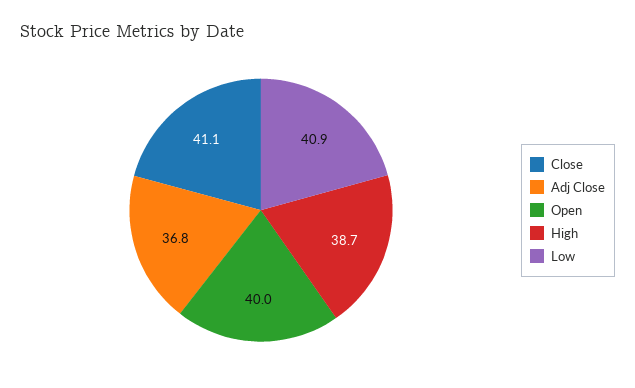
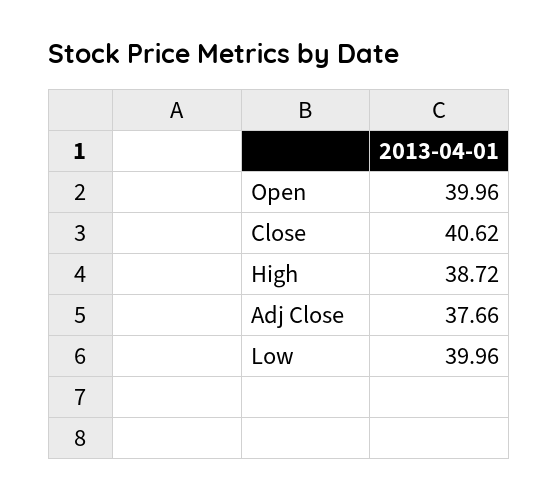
Close: 41.1 -> 40.62
Adj Close: 36.8 -> 37.66
Low: 40.9 -> 39.96

